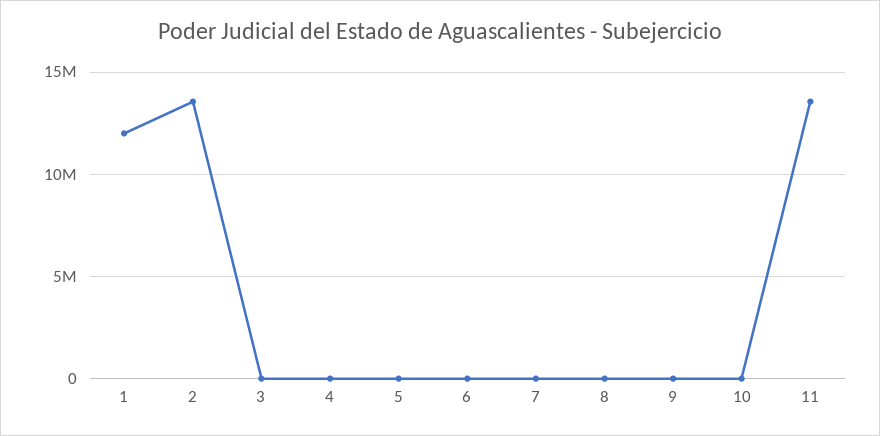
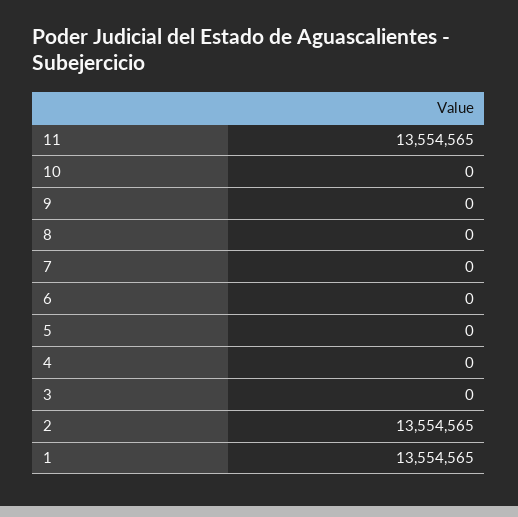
1: 12000000 -> 13554565

